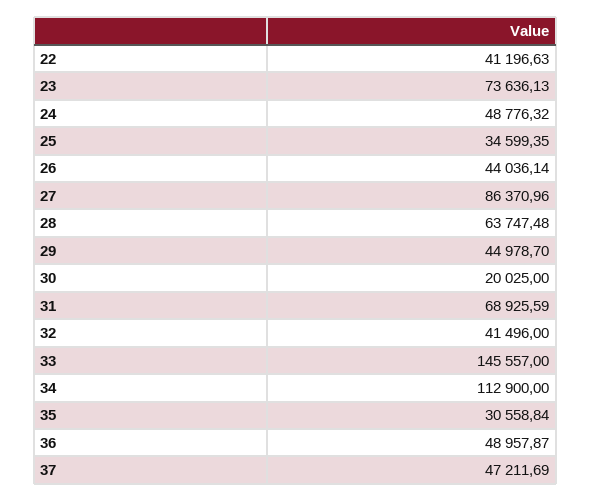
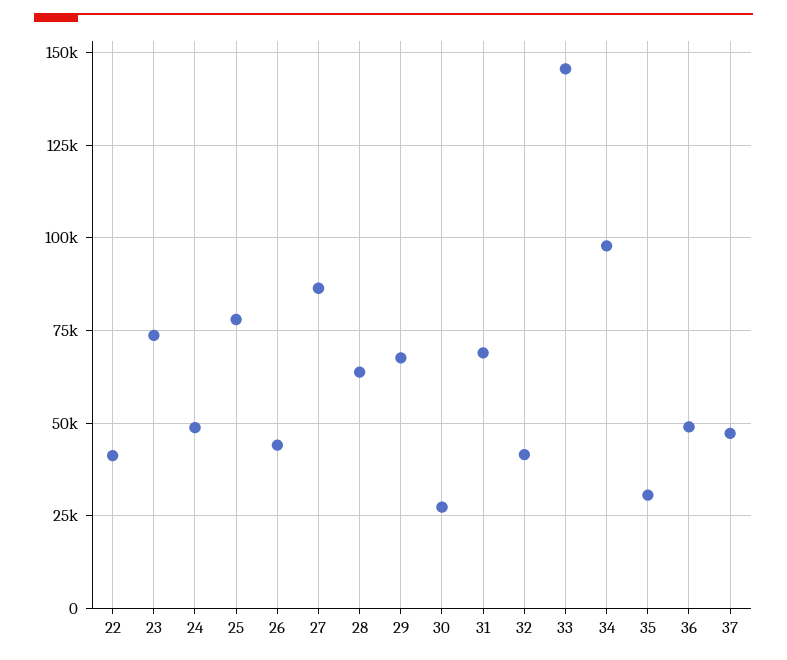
25: 34599.35 -> 77500
29: 44978.7 -> 67500
30: 20025 -> 27500
34: 112900 -> 97500

